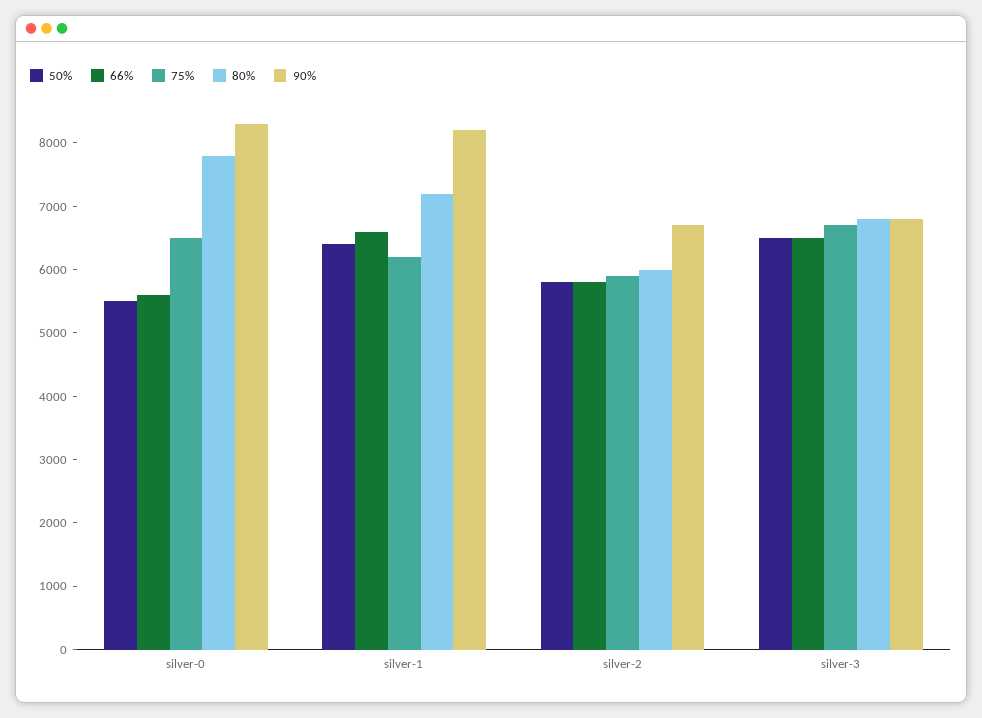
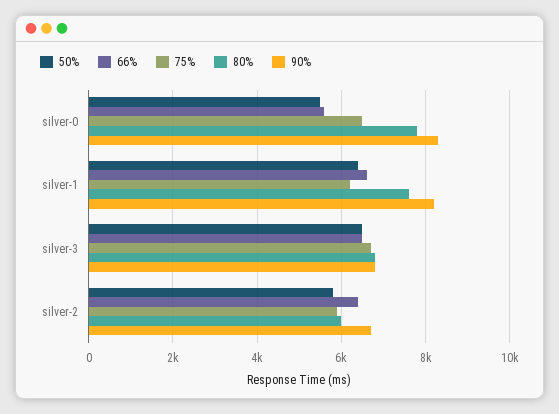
80%, silver-1: 7200 -> 7600
66%, silver-2: 5800 -> 6400

